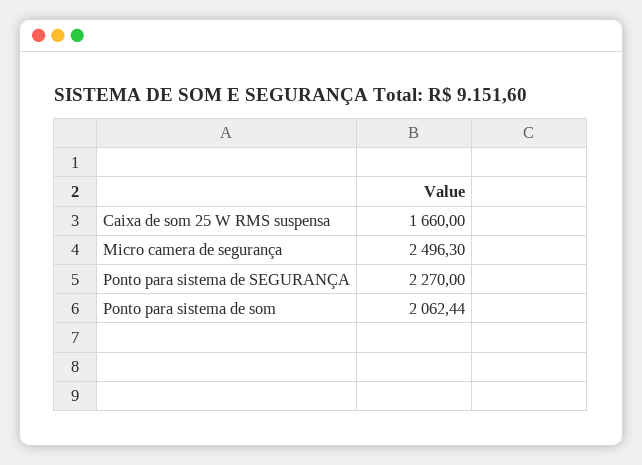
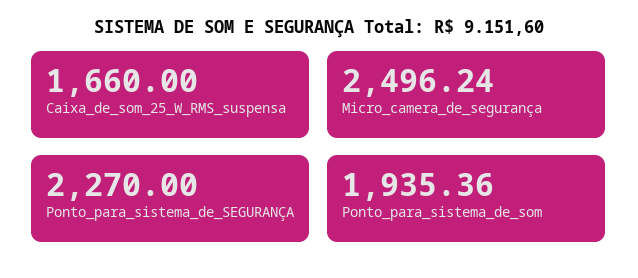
Micro camera de segurança: 2496.3 -> 2496.24
Ponto para sistema de som: 2062.44 -> 1935.36

